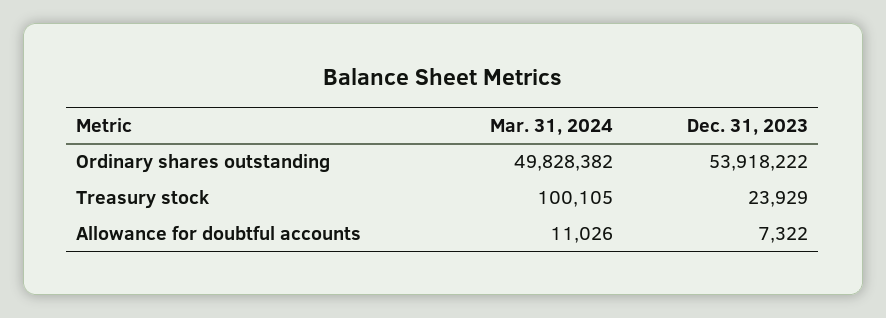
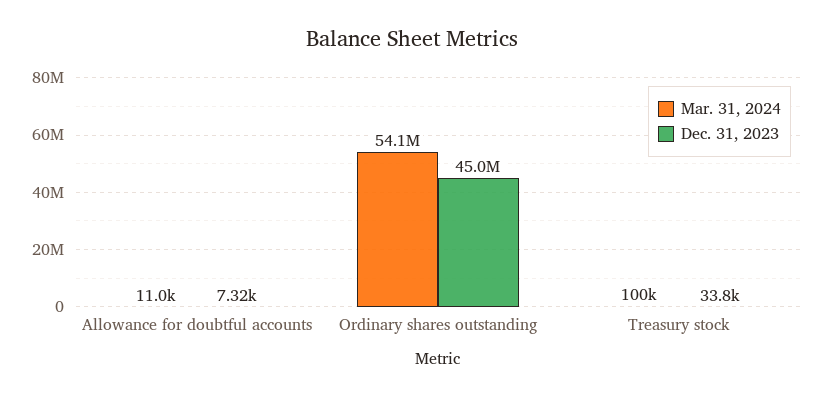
Mar. 31, 2024, Ordinary shares outstanding: 49828382 -> 54100000
Dec. 31, 2023, Ordinary shares outstanding: 53918222 -> 45000000
Dec. 31, 2023, Treasury stock: 23929 -> 33800

